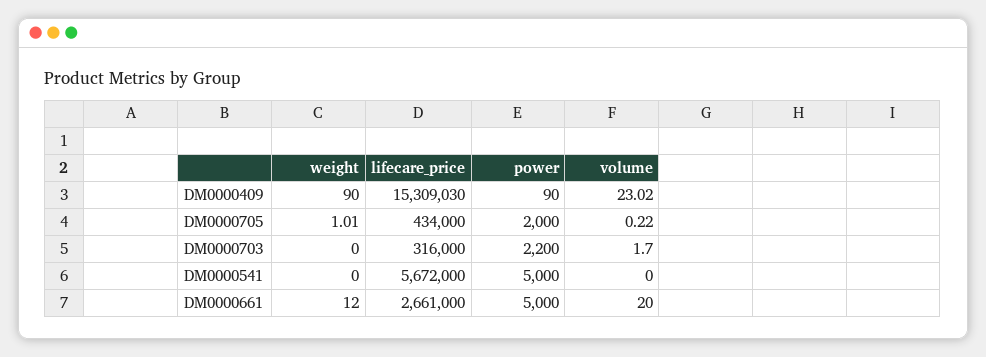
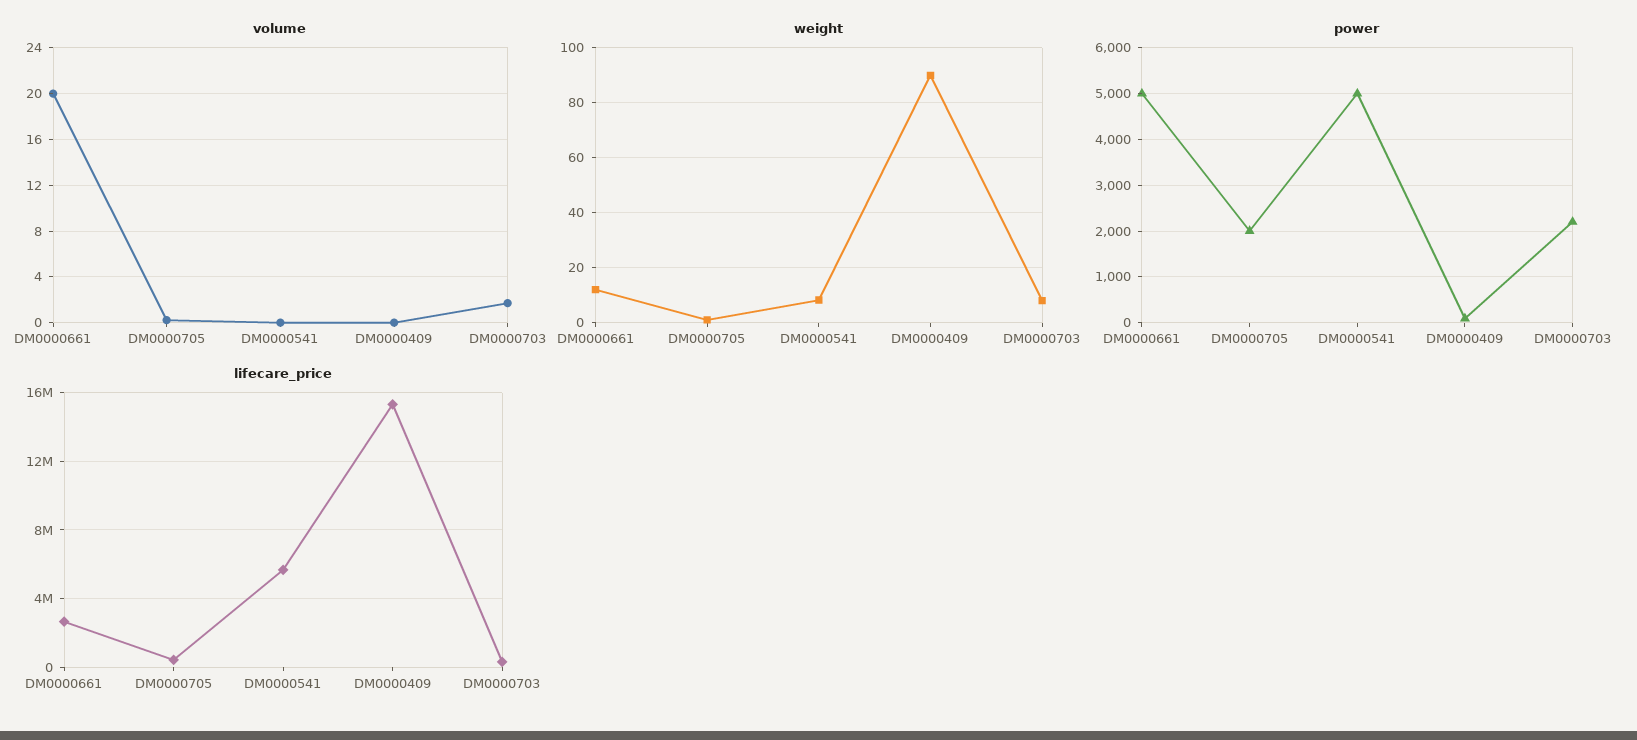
volume, DM0000409: 23.02 -> 0
weight, DM0000703: 0 -> 7.5
weight, DM0000541: 0 -> 7.5

